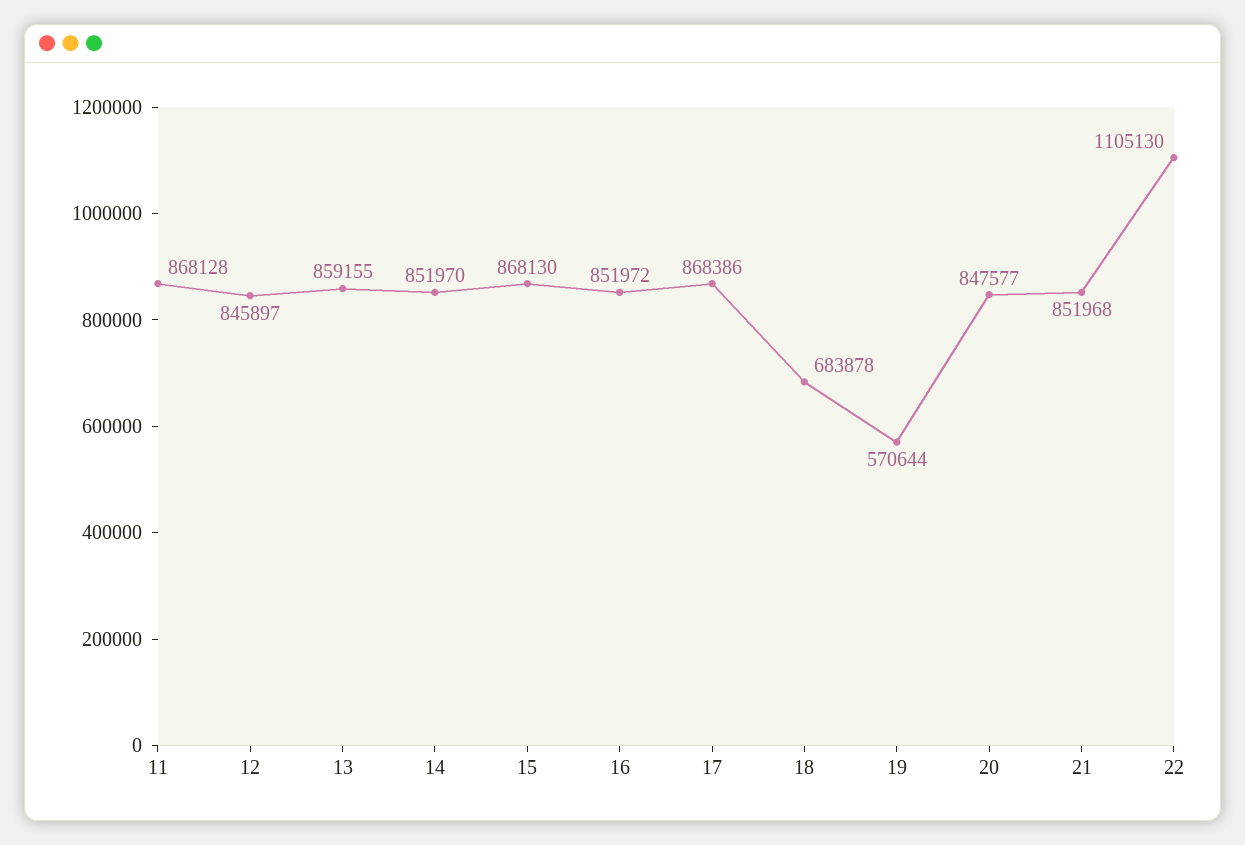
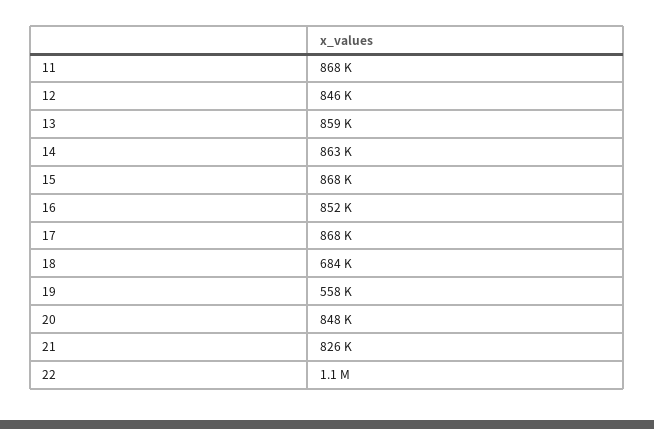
14: 851970 -> 863000
19: 570644 -> 558000
21: 851968 -> 826000

